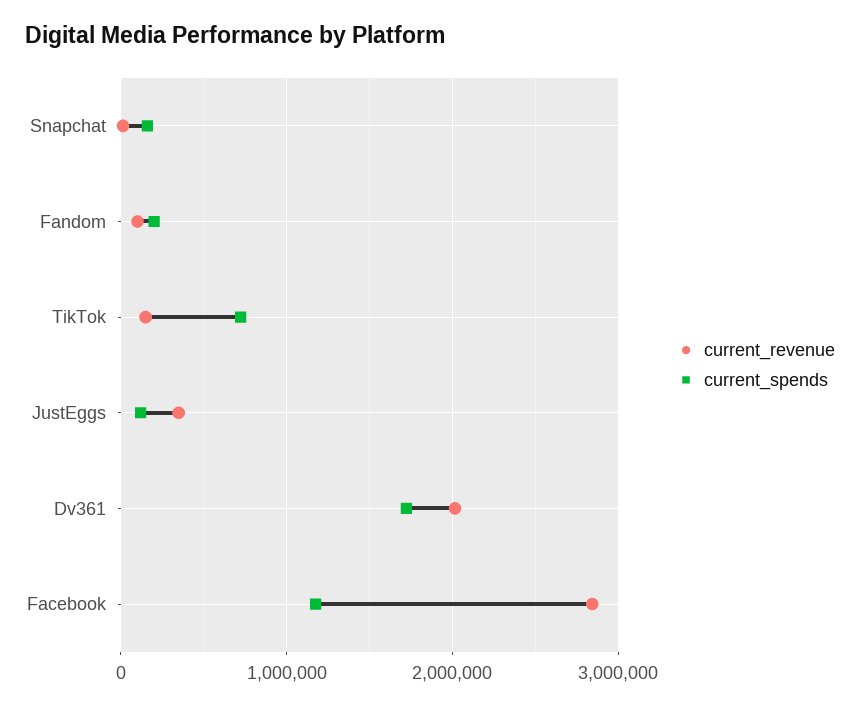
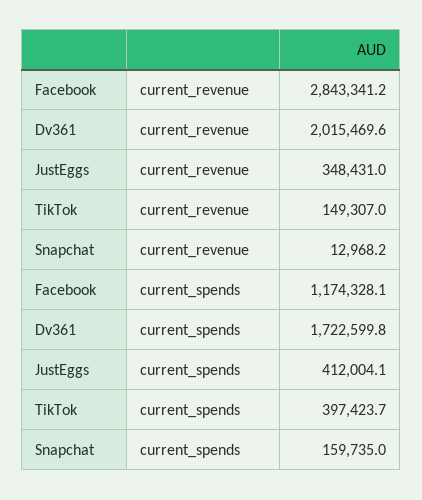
current_revenue, Fandom: 100000 -> none
current_spends, Fandom: 200000 -> none
current_spends, TikTok: 700000 -> 397423.7
current_spends, JustEggs: 100000 -> 412004.1

